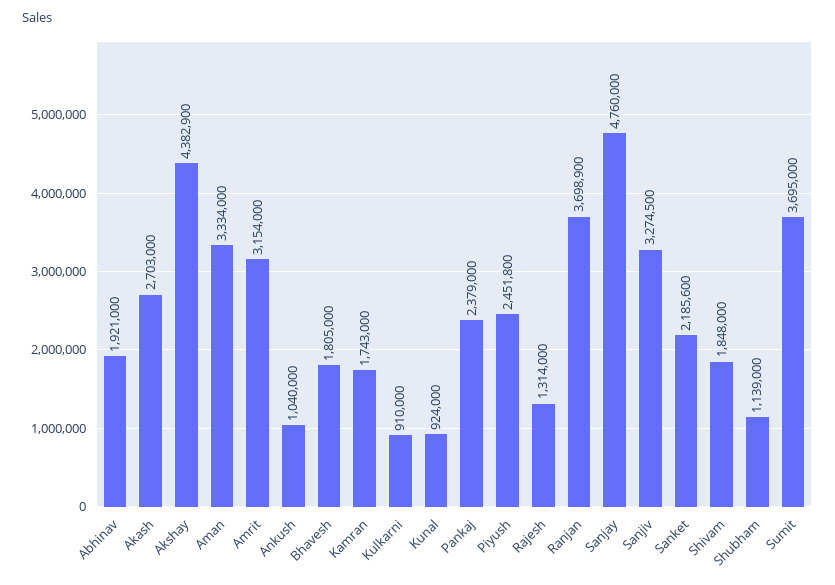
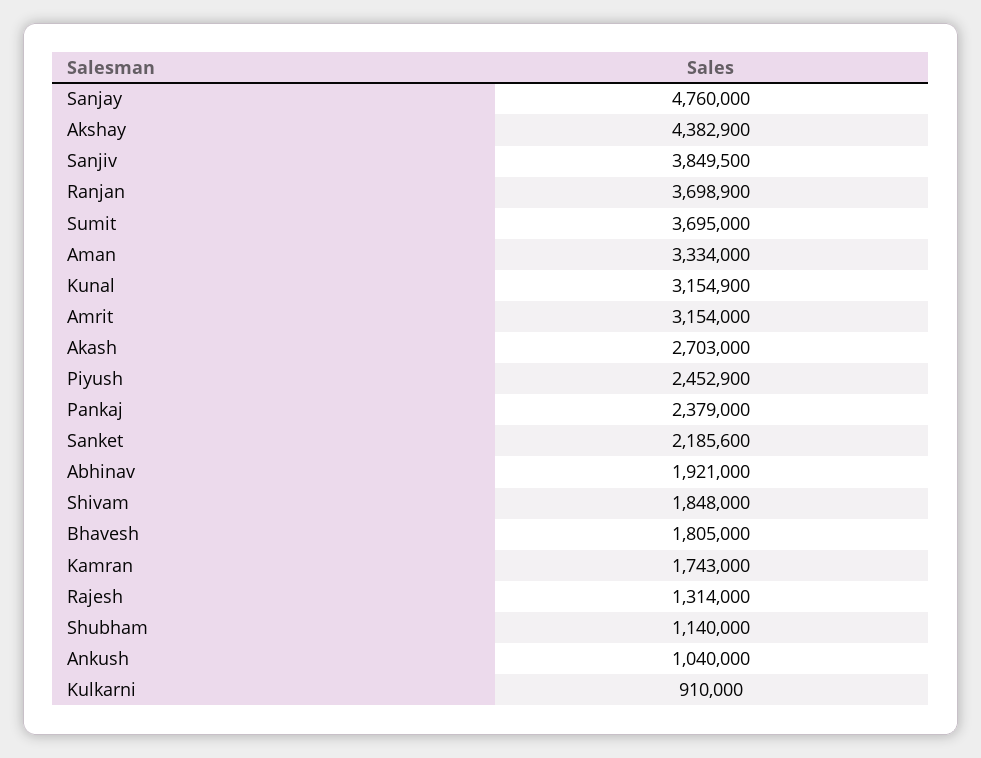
Kunal: 924000 -> 3154900
Piyush: 2451800 -> 2452900
Sanjiv: 3274500 -> 3849500
Shubham: 1139000 -> 1140000

